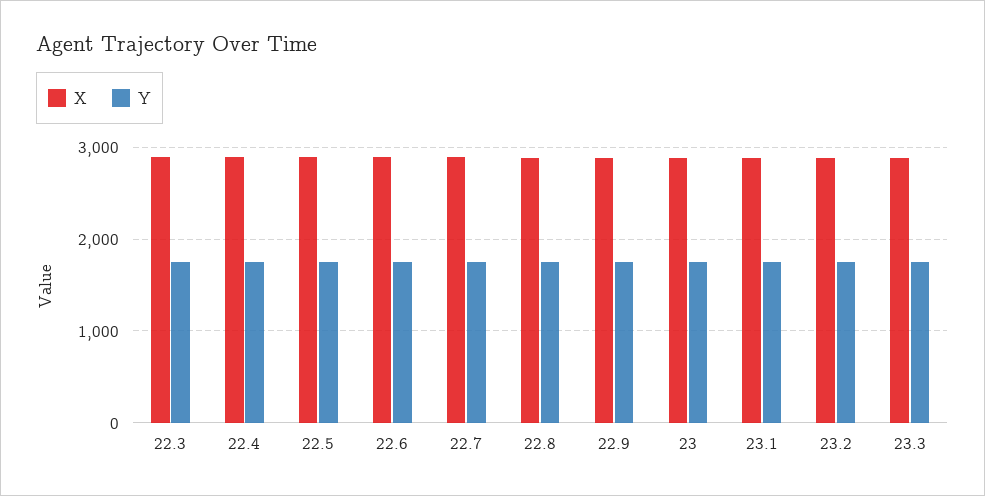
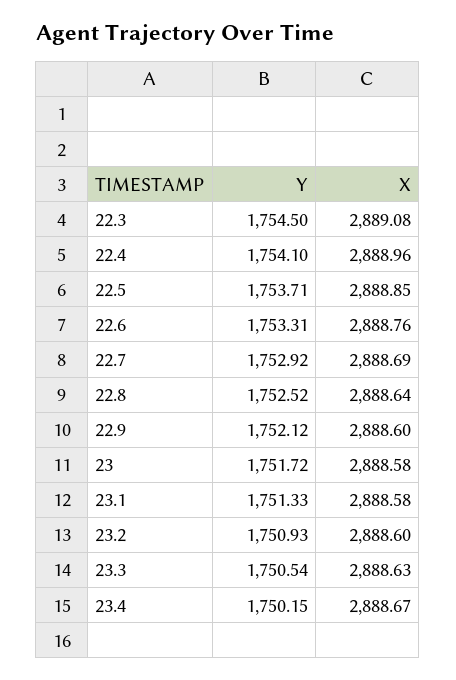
Y, 23.4: none -> 1750.15
X, 23.4: none -> 2888.67

